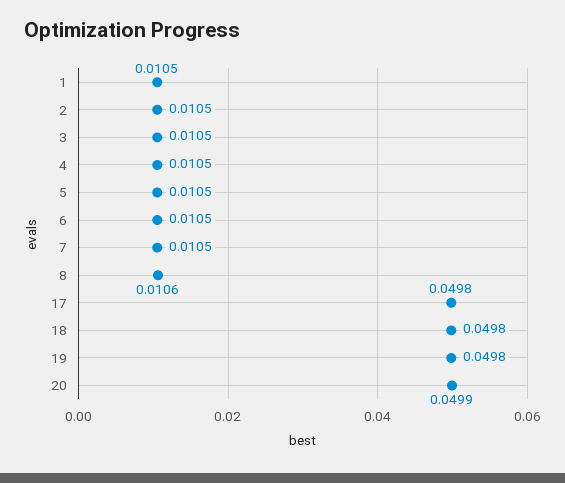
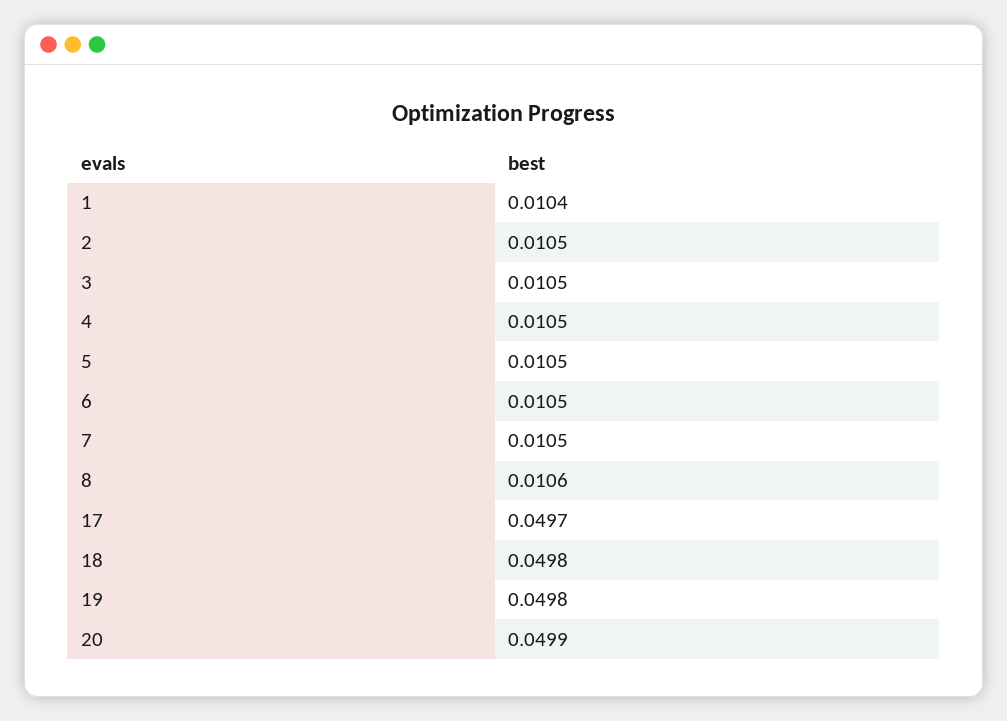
1: 0.0105 -> 0.0104
17: 0.0498 -> 0.0497

